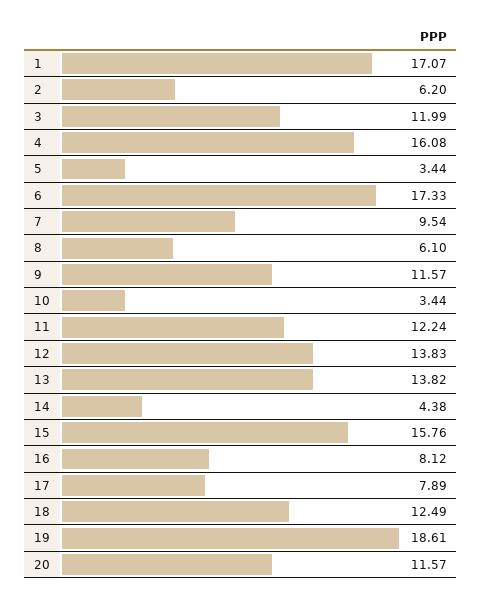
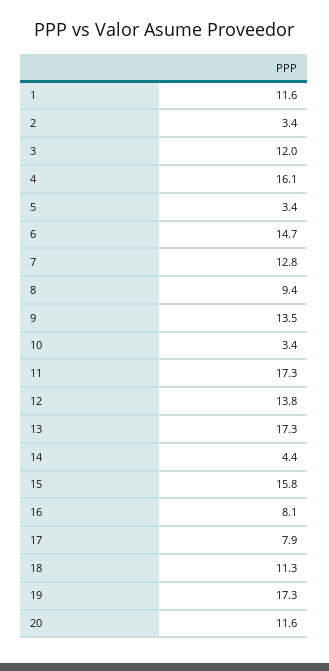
1: 17.07 -> 11.6
2: 6.2 -> 3.4
6: 17.33 -> 14.7
7: 9.54 -> 12.8
8: 6.1 -> 9.4
9: 11.57 -> 13.5
11: 12.24 -> 17.3
13: 13.82 -> 17.3
18: 12.49 -> 11.3
19: 18.61 -> 17.3

